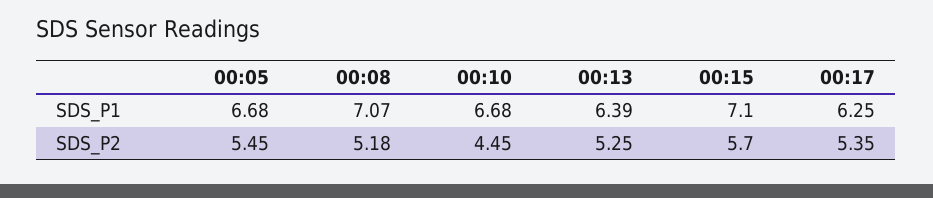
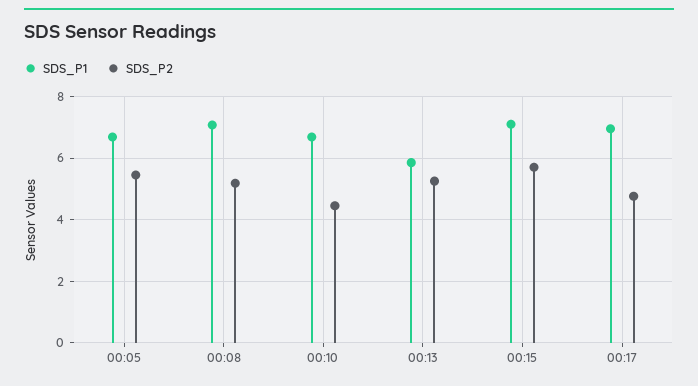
SDS_P1, 00:13: 6.39 -> 5.8
SDS_P1, 00:17: 6.25 -> 7
SDS_P2, 00:17: 5.35 -> 4.8

